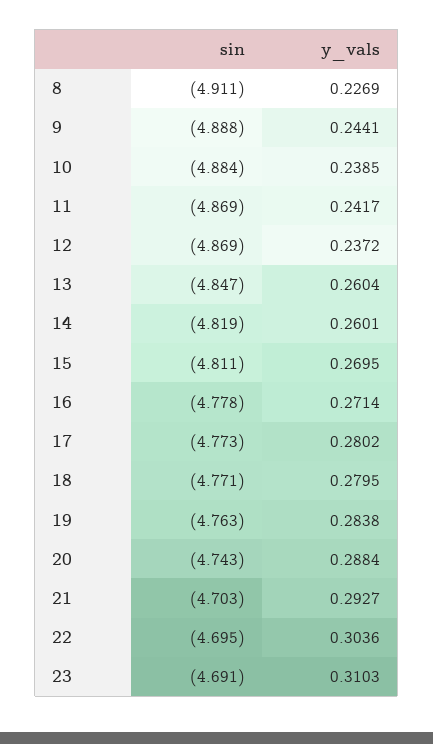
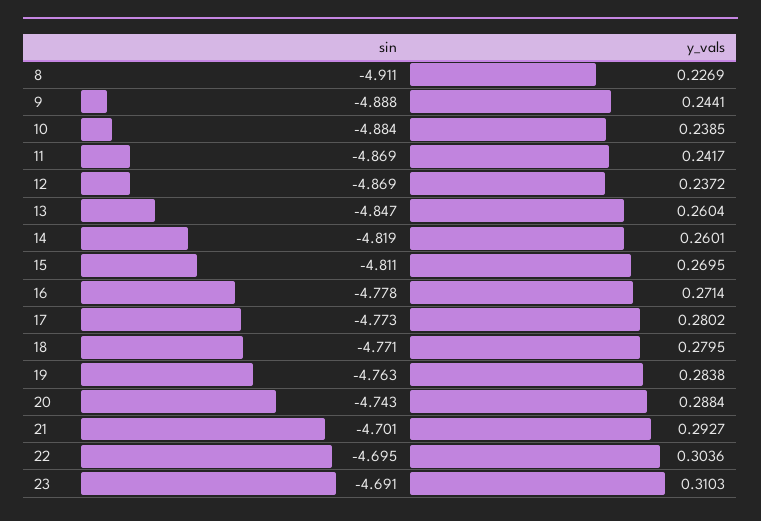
sin, 21: -4.703 -> -4.701

